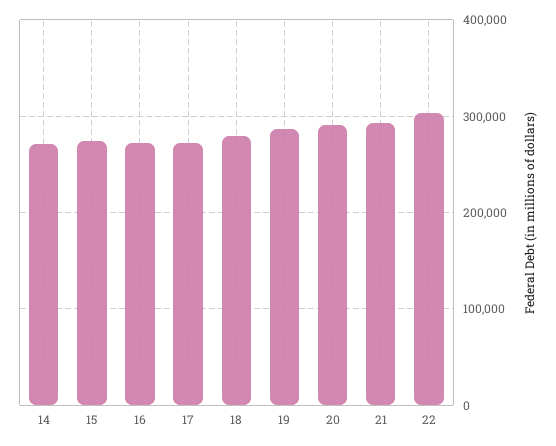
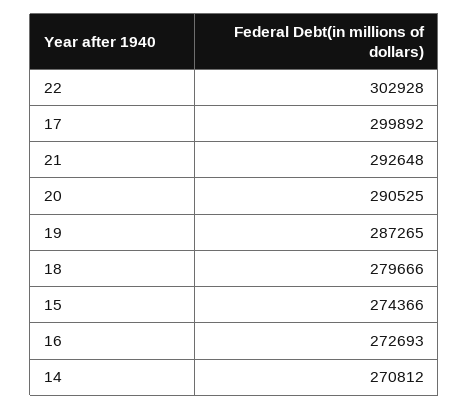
17: 270000 -> 299892

